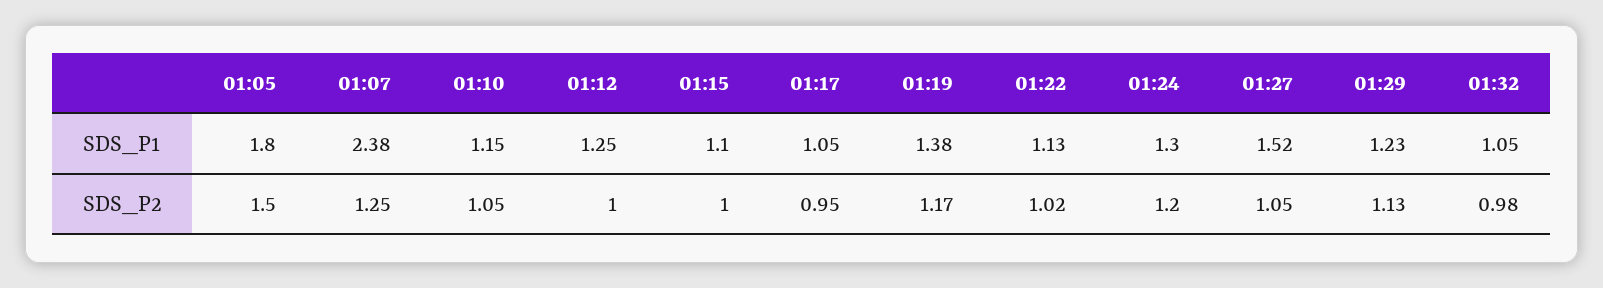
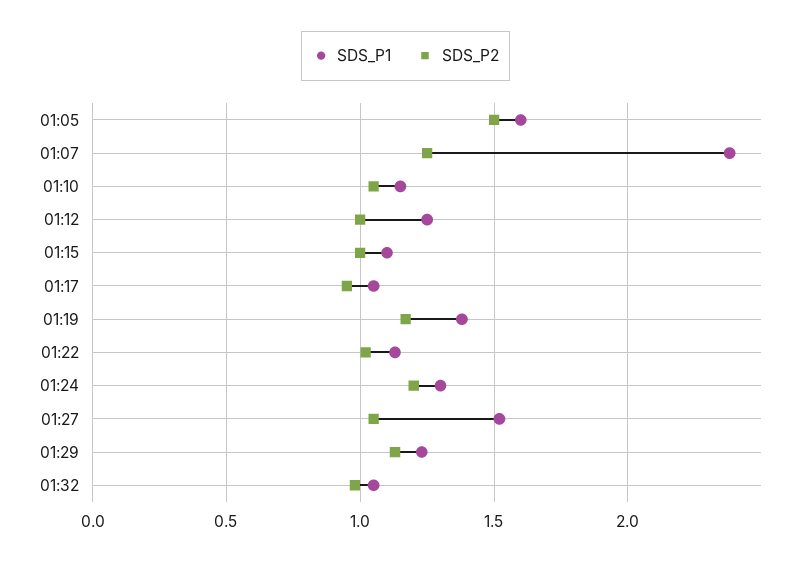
SDS_P1, 01:05: 1.8 -> 1.6

